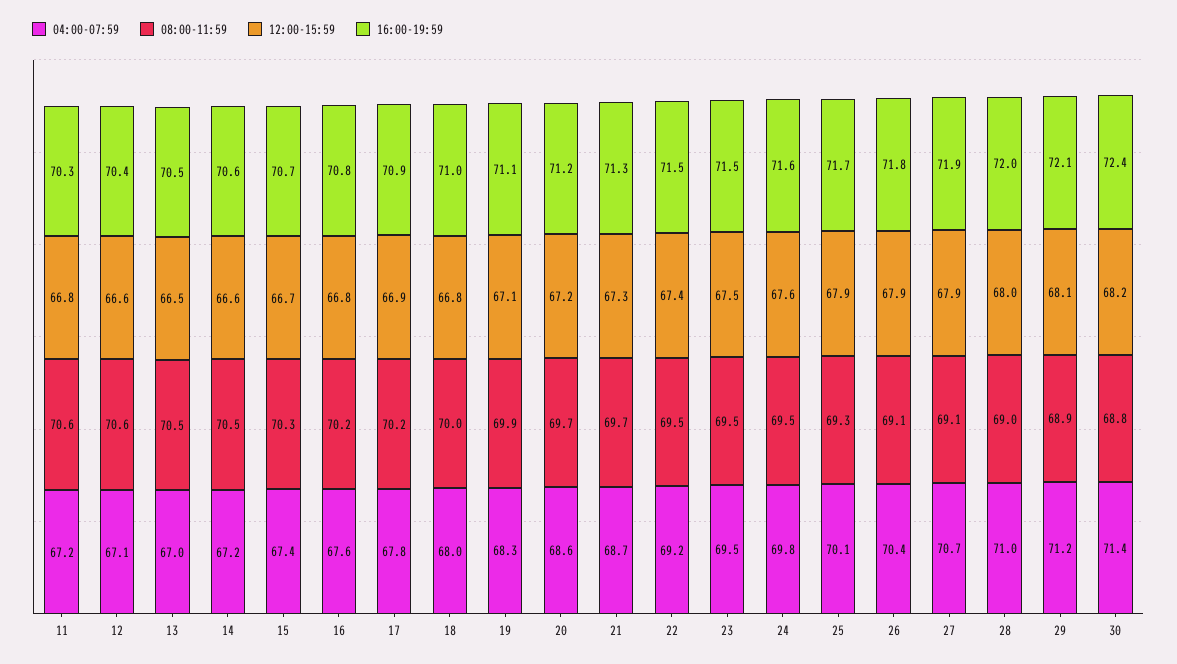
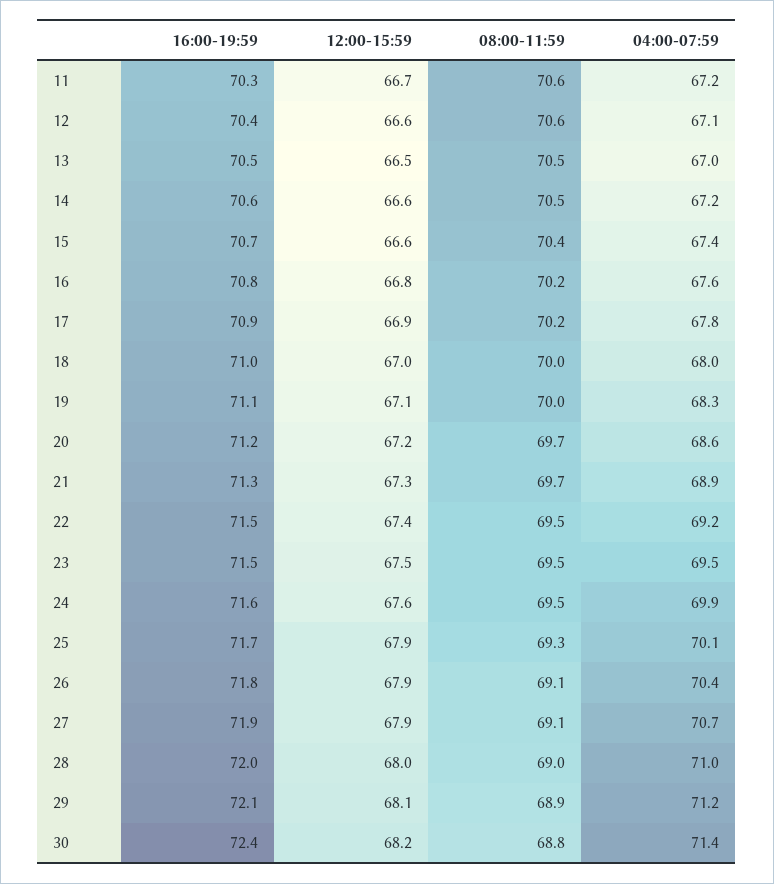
12:00-15:59, 11: 66.8 -> 66.7
08:00-11:59, 15: 70.3 -> 70.4
12:00-15:59, 15: 66.7 -> 66.6
12:00-15:59, 18: 66.8 -> 67
08:00-11:59, 19: 69.9 -> 70
04:00-07:59, 21: 68.7 -> 68.9
04:00-07:59, 24: 69.8 -> 69.9

